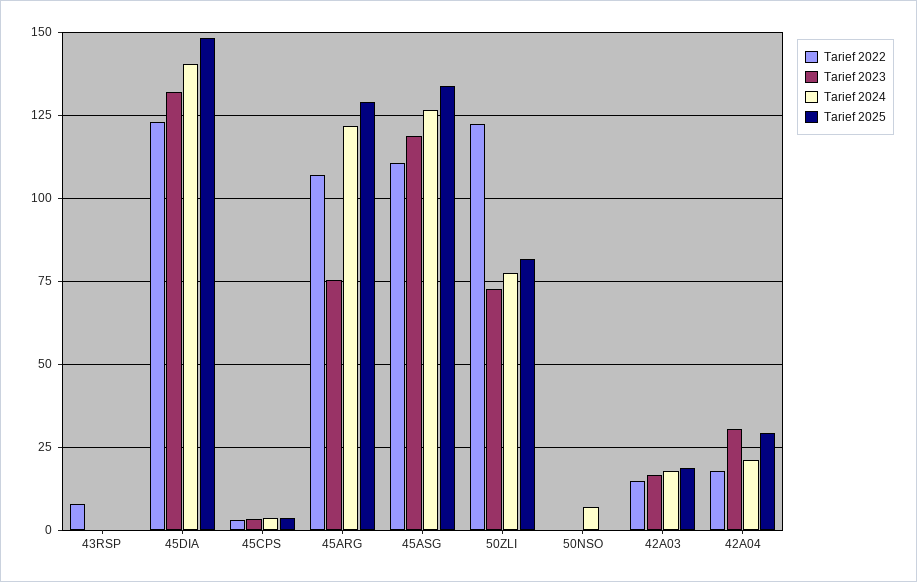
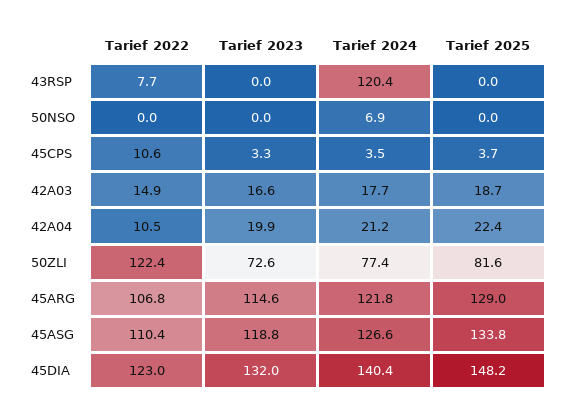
Tarief 2024, 43RSP: 0 -> 120.4
Tarief 2022, 45CPS: 2.5 -> 10.6
Tarief 2023, 45ARG: 75 -> 114.6
Tarief 2022, 42A04: 17.5 -> 10.5
Tarief 2023, 42A04: 30 -> 19.9
Tarief 2025, 42A04: 30 -> 22.4

